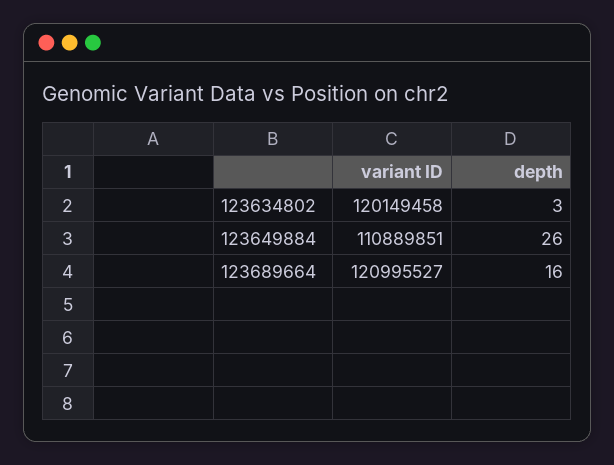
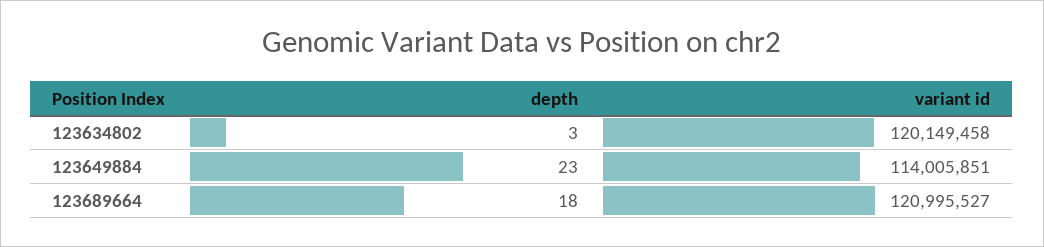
variant ID, 123649884: 110889851 -> 114005851
depth, 123649884: 26 -> 23
depth, 123689664: 16 -> 18

